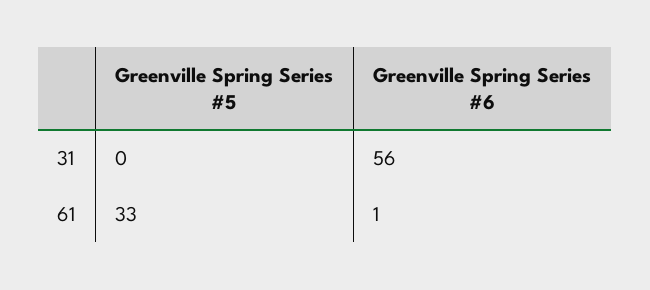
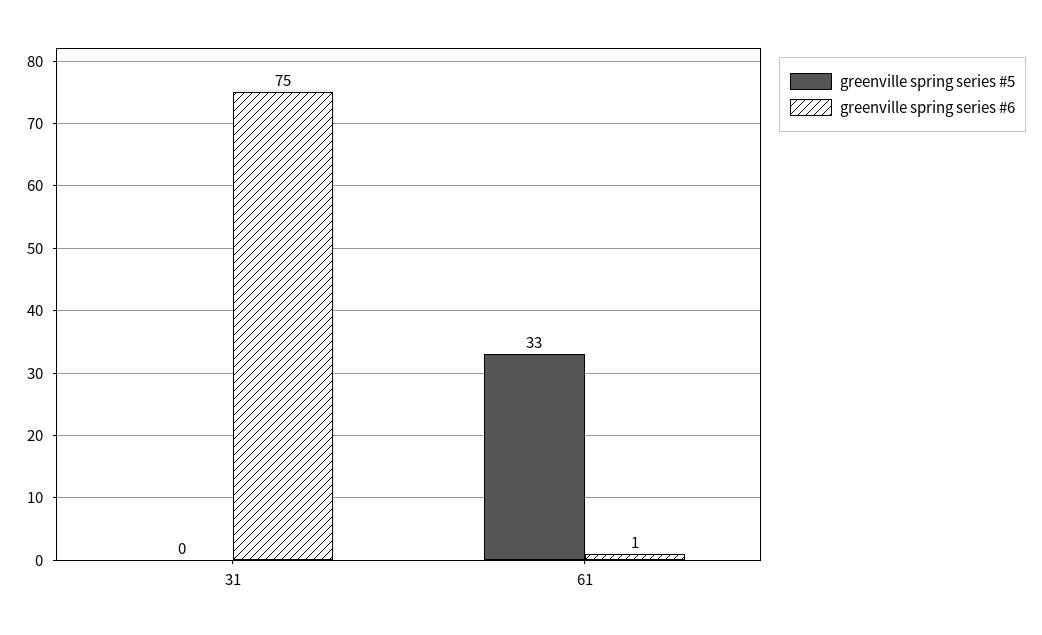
Greenville Spring Series #6, 31: 56 -> 75

